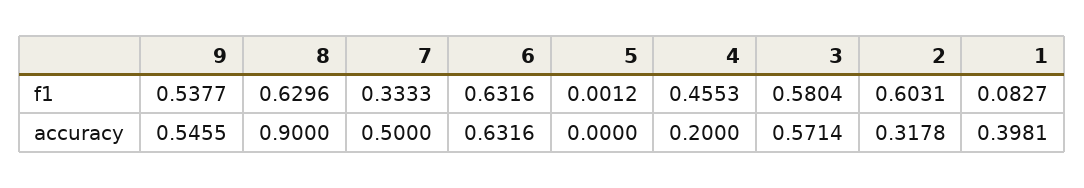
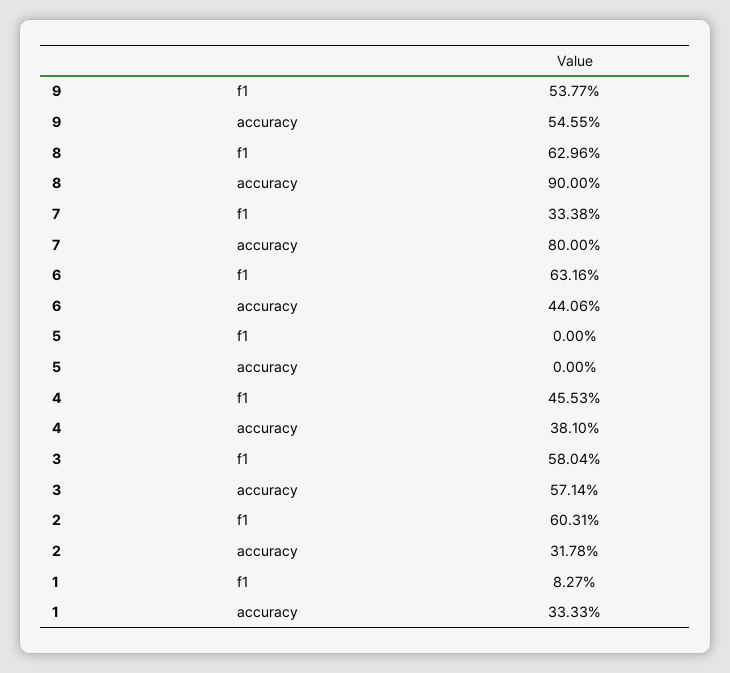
7, f1: 0.3333 -> 0.3338
5, f1: 0.0012 -> 0
7, accuracy: 0.5 -> 0.8
6, accuracy: 0.6316 -> 0.4406
4, accuracy: 0.2 -> 0.381
1, accuracy: 0.3981 -> 0.3333

